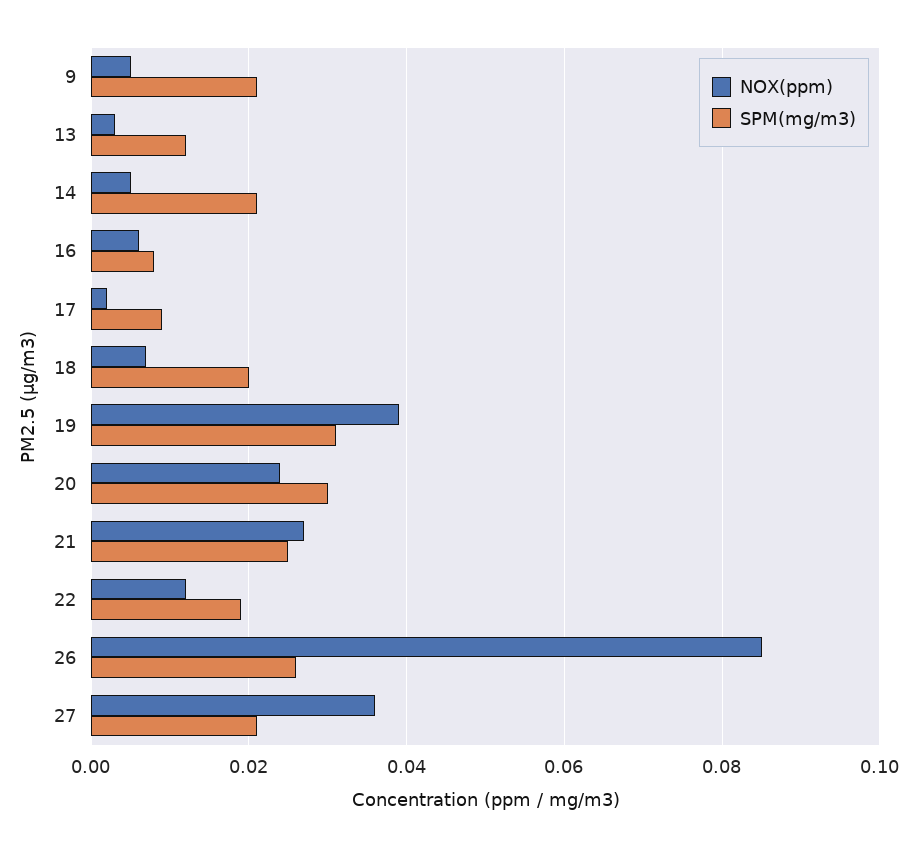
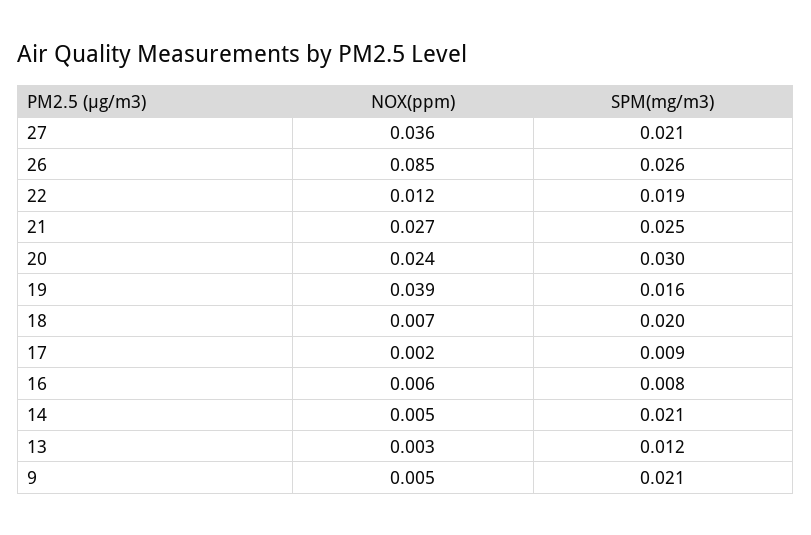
SPM(mg/m3), 19: 0.03 -> 0.016

